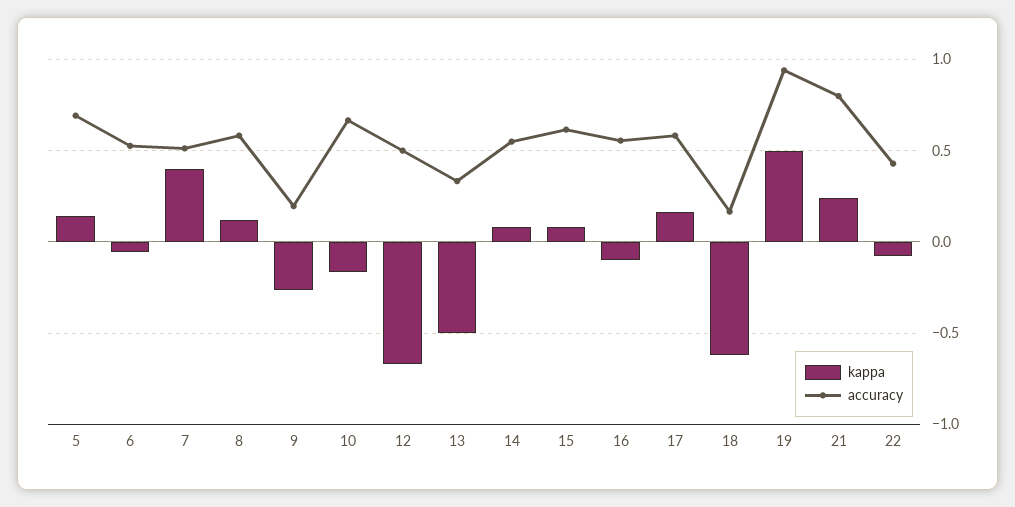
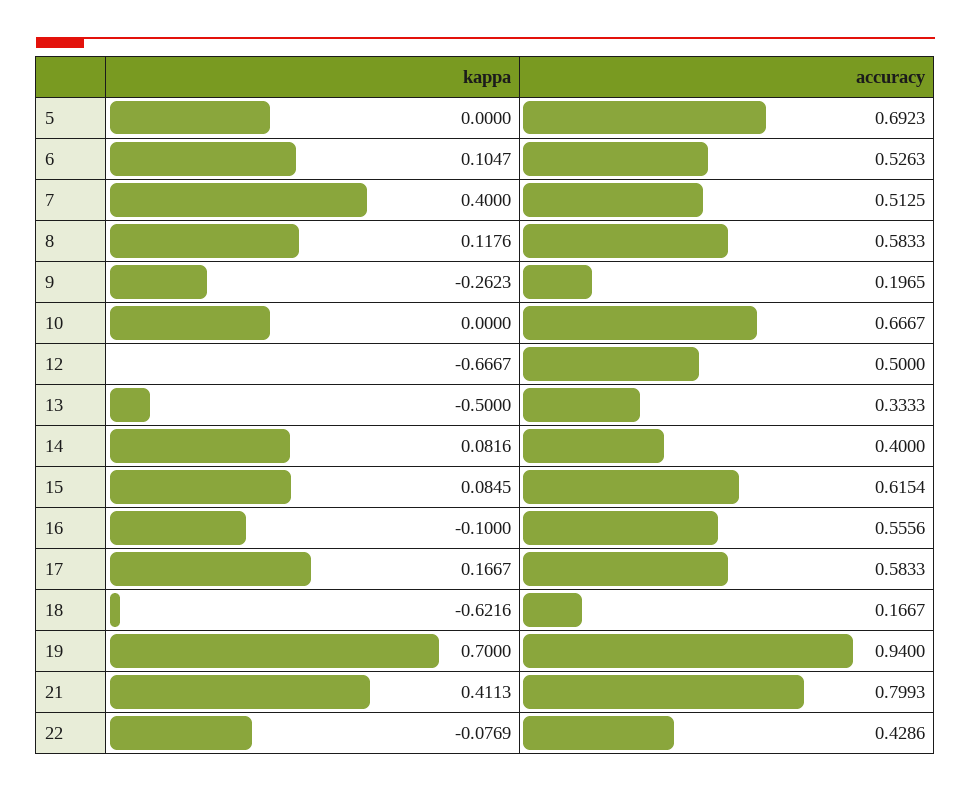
kappa, 5: 0.15 -> 0
kappa, 6: -0.05 -> 0.1047
kappa, 10: -0.15 -> 0
accuracy, 14: 0.55 -> 0.4
kappa, 19: 0.5 -> 0.7
kappa, 21: 0.25 -> 0.4113

